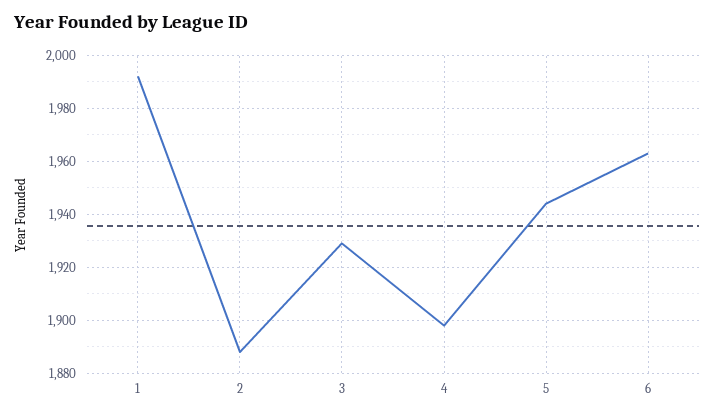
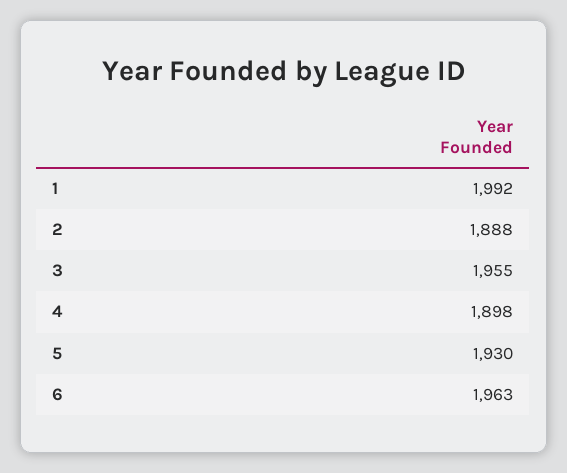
3: 1930 -> 1955
5: 1945 -> 1930

